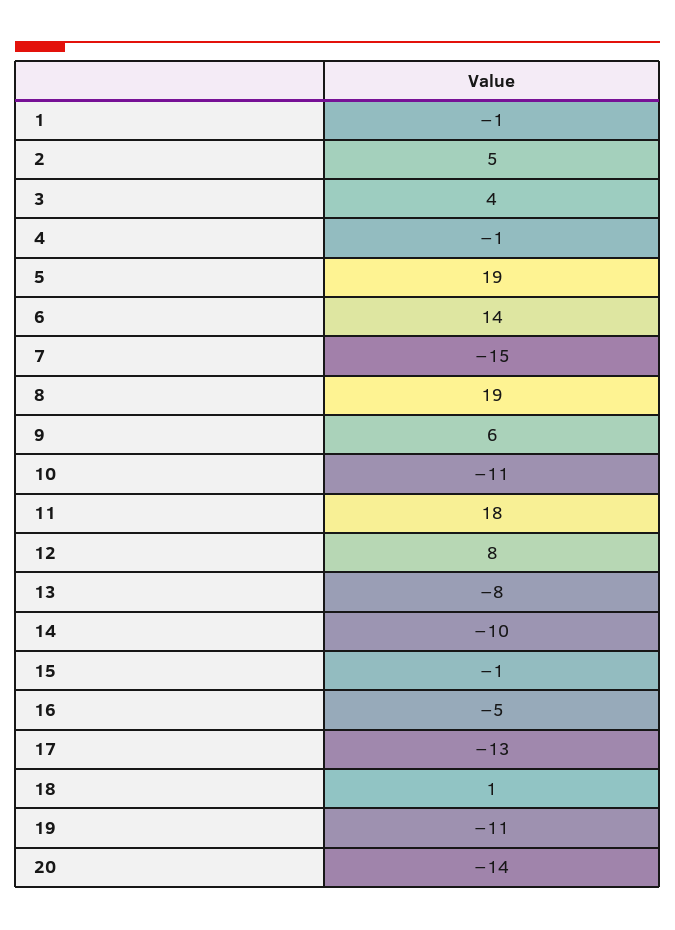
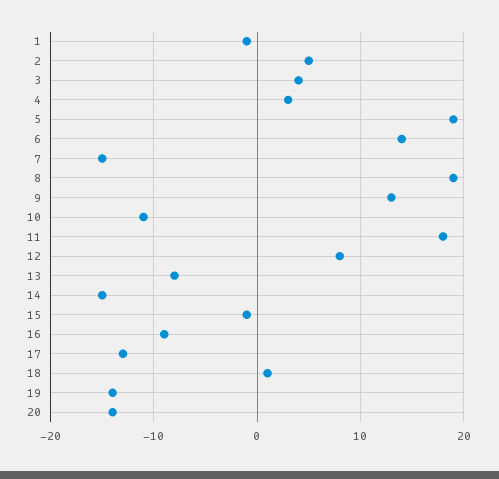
4: -1 -> 3
9: 6 -> 13
14: -10 -> -15
16: -5 -> -9
19: -11 -> -14

